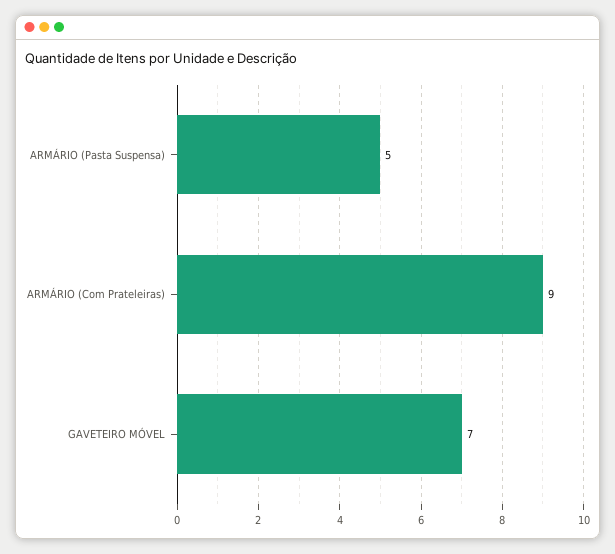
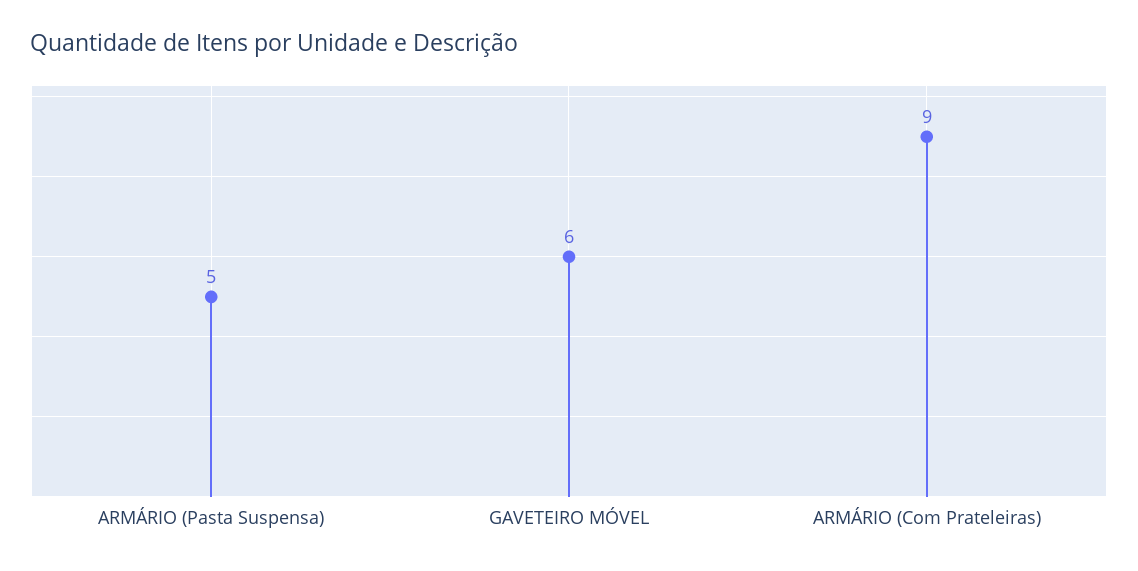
GAVETEIRO MÓVEL: 7 -> 6

